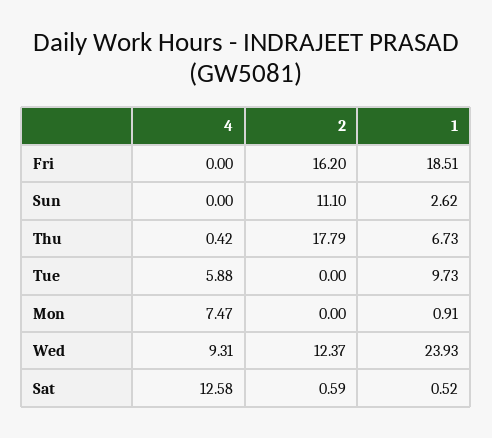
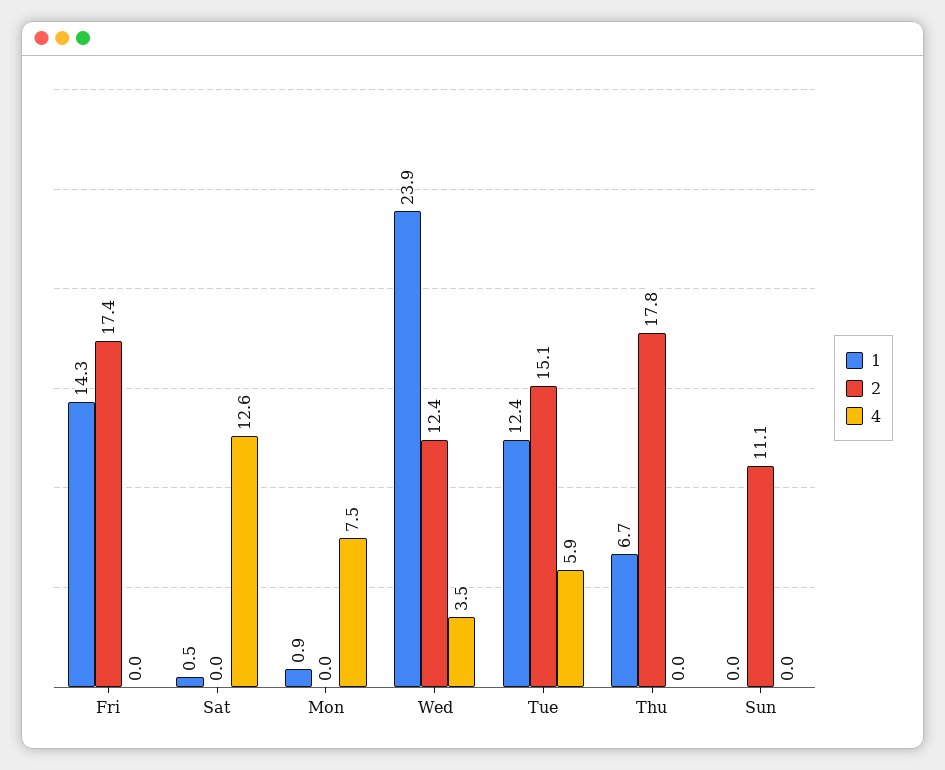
2, Fri: 16.2 -> 17.4
1, Fri: 18.51 -> 14.3
1, Sun: 2.62 -> 0
4, Thu: 0.42 -> 0
2, Tue: 0 -> 15.1
1, Tue: 9.73 -> 12.4
4, Wed: 9.31 -> 3.5
2, Sat: 0.59 -> 0

